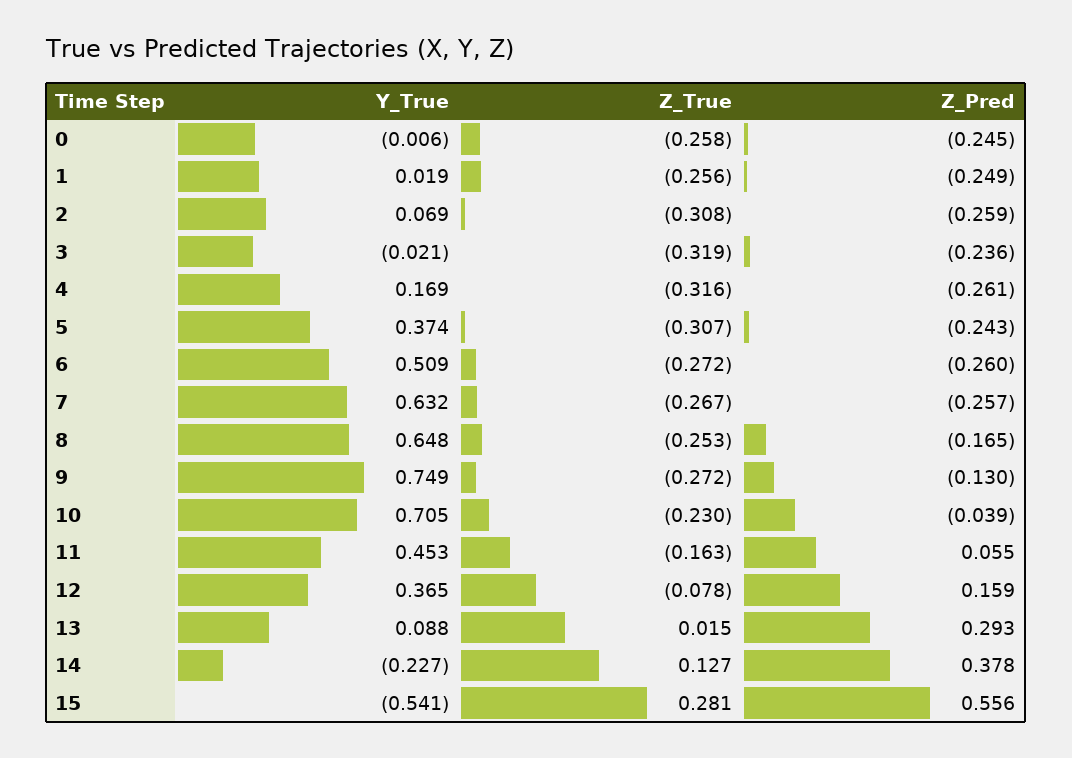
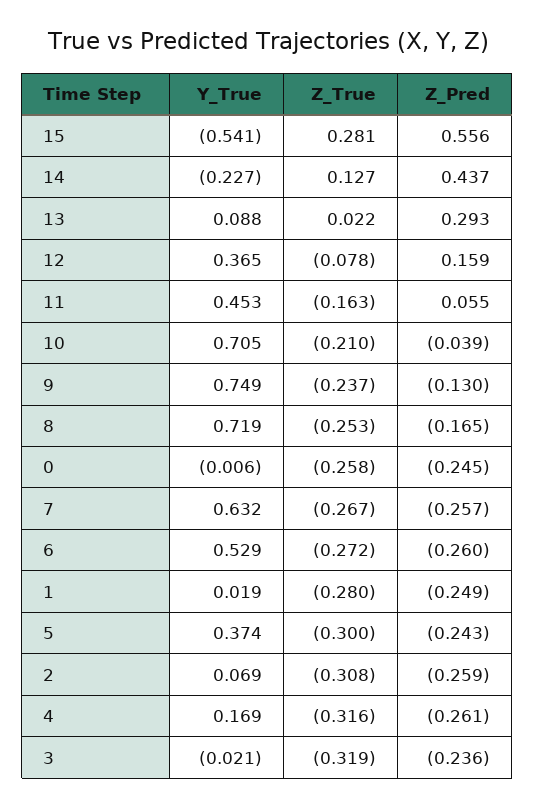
Z_True, 1: -0.256 -> -0.28
Z_True, 5: -0.307 -> -0.3
Y_True, 6: 0.509 -> 0.529
Y_True, 8: 0.648 -> 0.719
Z_True, 9: -0.272 -> -0.237
Z_True, 10: -0.23 -> -0.21
Z_True, 13: 0.015 -> 0.022
Z_Pred, 14: 0.378 -> 0.437

